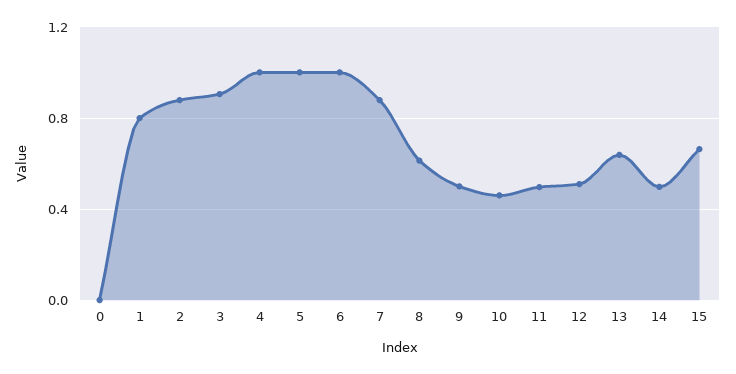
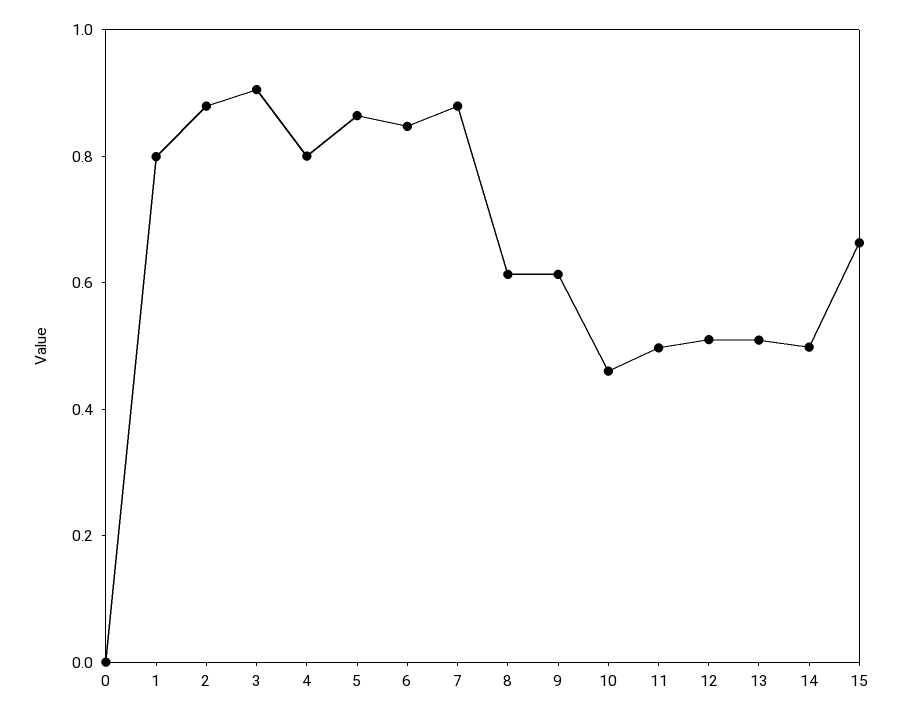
4: 1 -> 0.8
5: 1 -> 0.85
6: 1 -> 0.85
9: 0.5 -> 0.6
13: 0.65 -> 0.5

